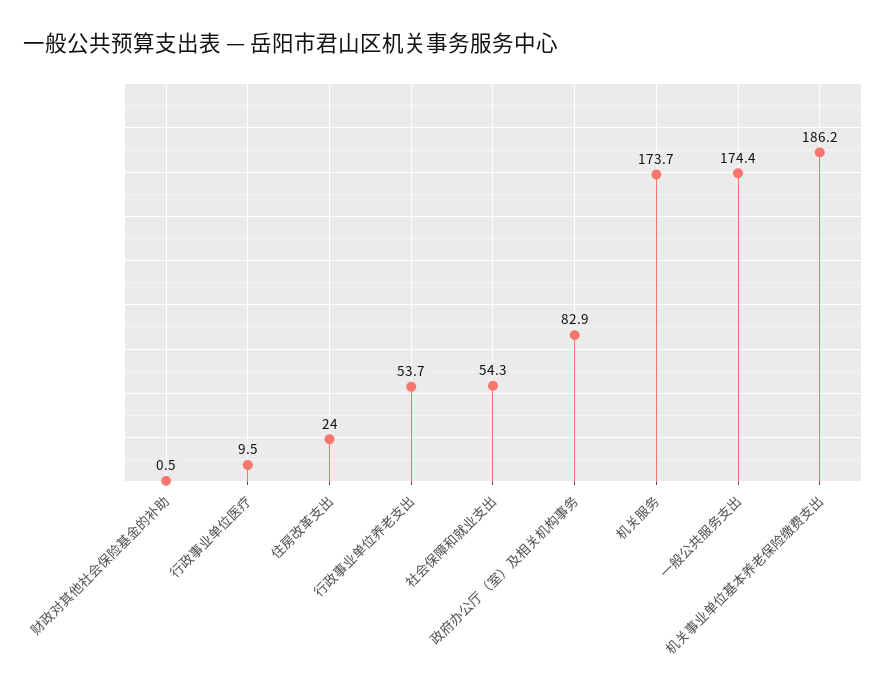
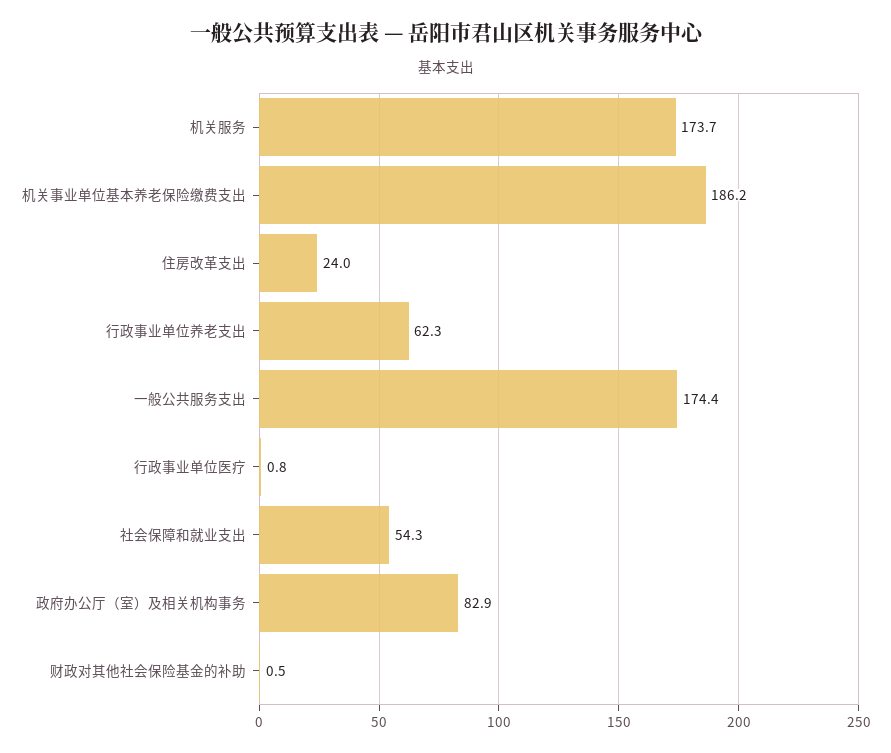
行政事业单位医疗: 9.5 -> 0.8
行政事业单位养老支出: 53.7 -> 62.3

